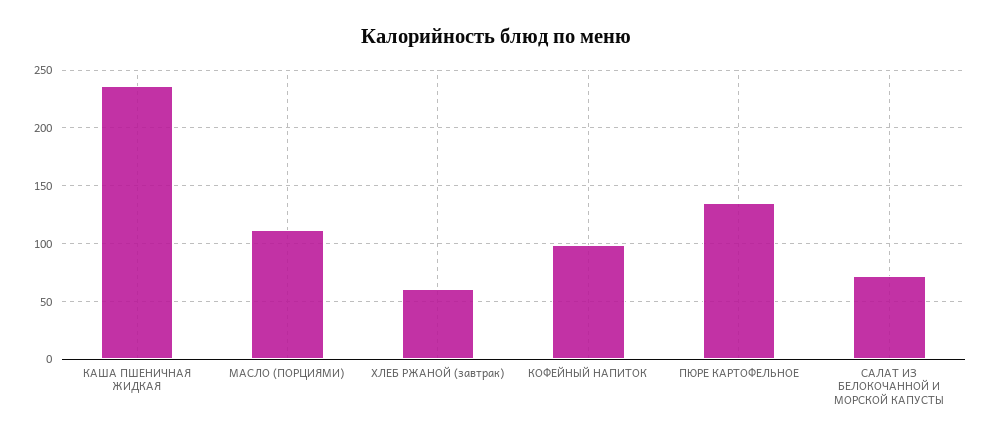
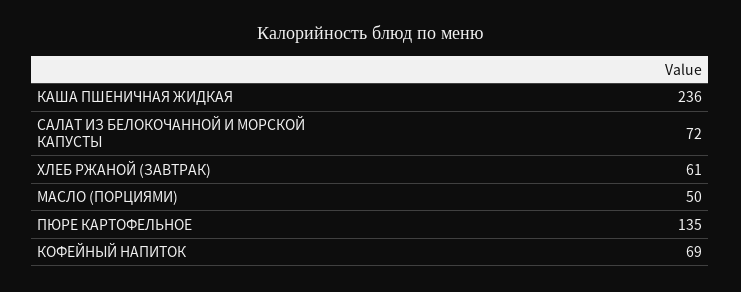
МАСЛО (ПОРЦИЯМИ): 110 -> 50
КОФЕЙНЫЙ НАПИТОК: 100 -> 69

